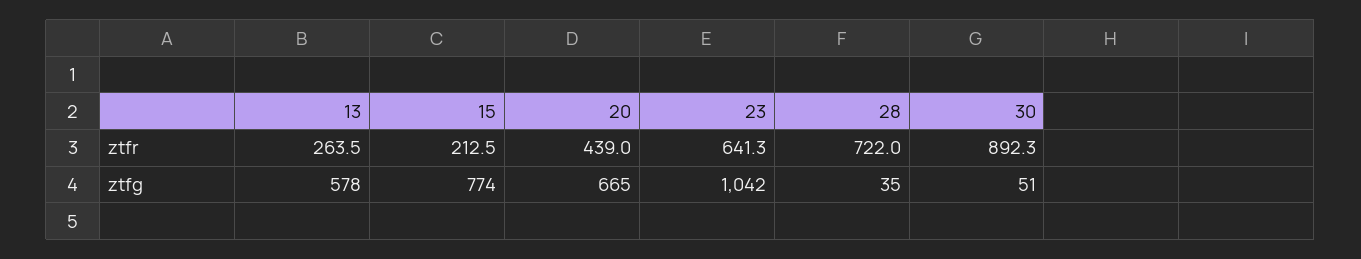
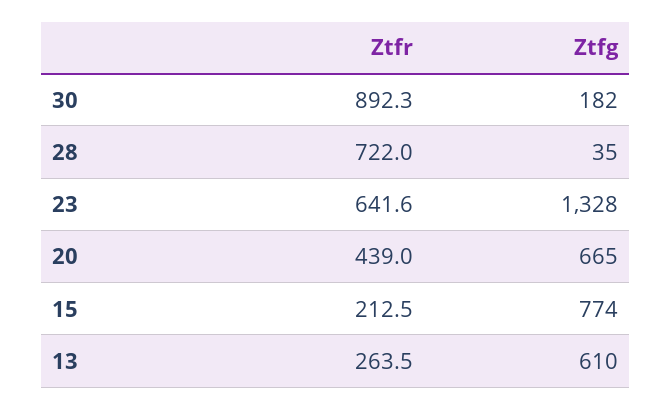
23, ztfr: 641.3 -> 641.6
13, ztfg: 578 -> 610
23, ztfg: 1042 -> 1328
30, ztfg: 51 -> 182

